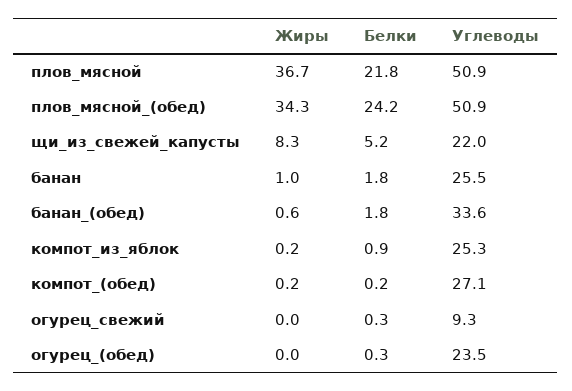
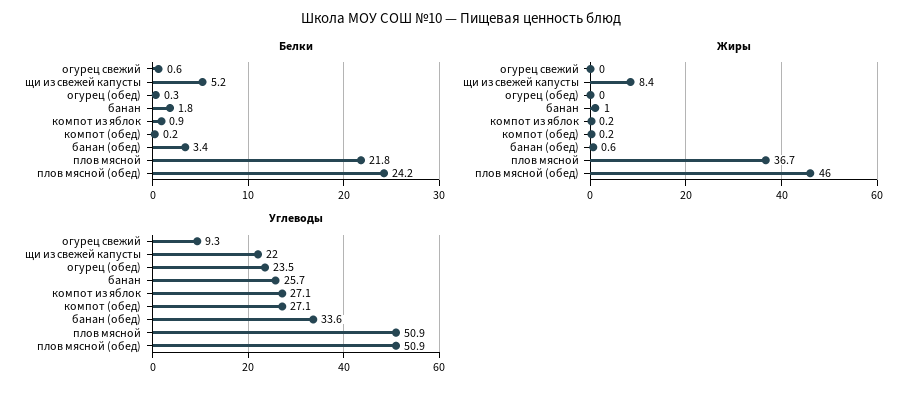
Жиры, плов_мясной_(обед): 34.3 -> 46
Жиры, щи_из_свежей_капусты: 8.3 -> 8.4
Углеводы, банан: 25.5 -> 25.7
Белки, банан_(обед): 1.8 -> 3.4
Углеводы, компот_из_яблок: 25.3 -> 27.1
Белки, огурец_свежий: 0.3 -> 0.6

